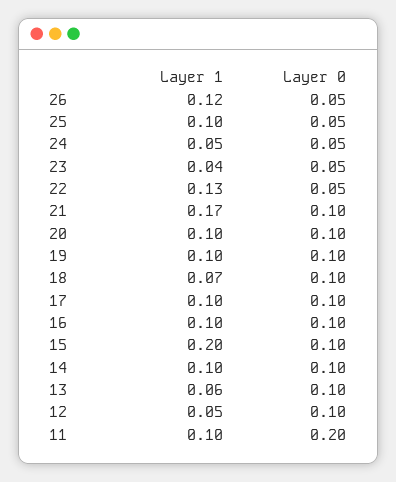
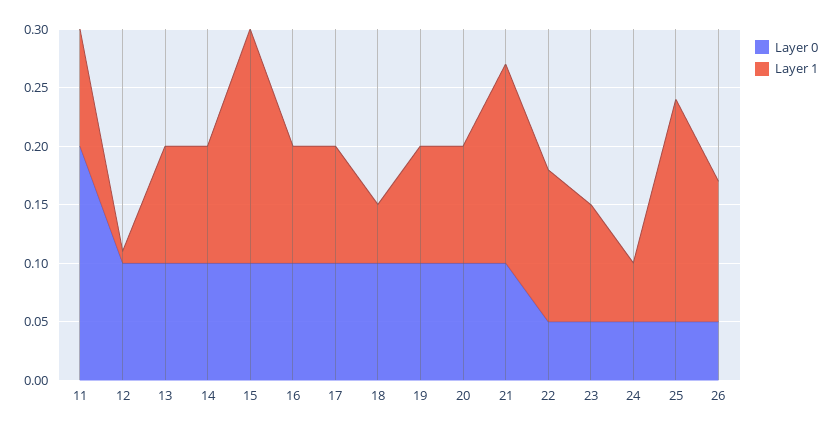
Layer 1, 25: 0.1 -> 0.19
Layer 1, 23: 0.04 -> 0.1
Layer 1, 18: 0.07 -> 0.05
Layer 1, 13: 0.06 -> 0.1
Layer 1, 12: 0.05 -> 0.01

